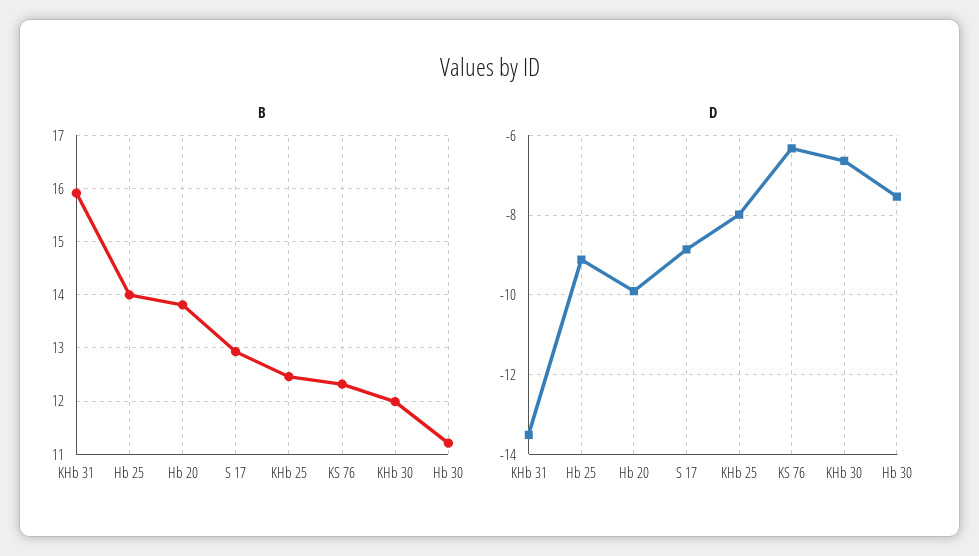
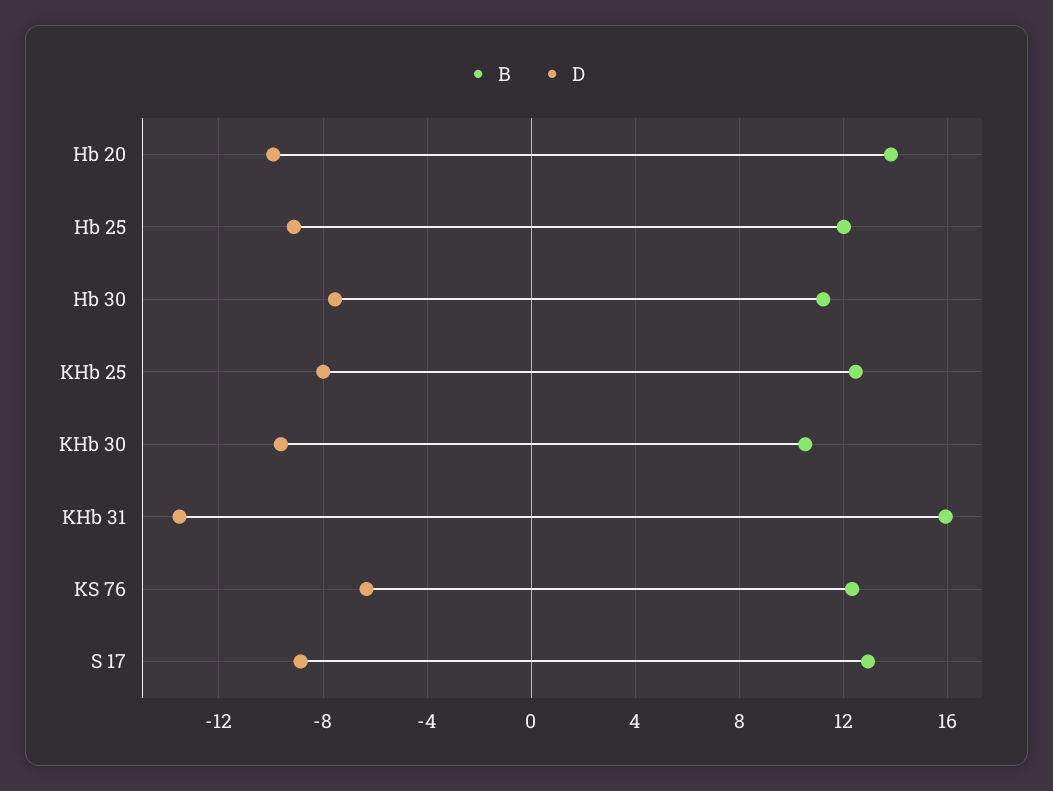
B, Hb 25: 14 -> 12
B, KHb 30: 12 -> 10.5
D, KHb 30: -6.6 -> -9.5

